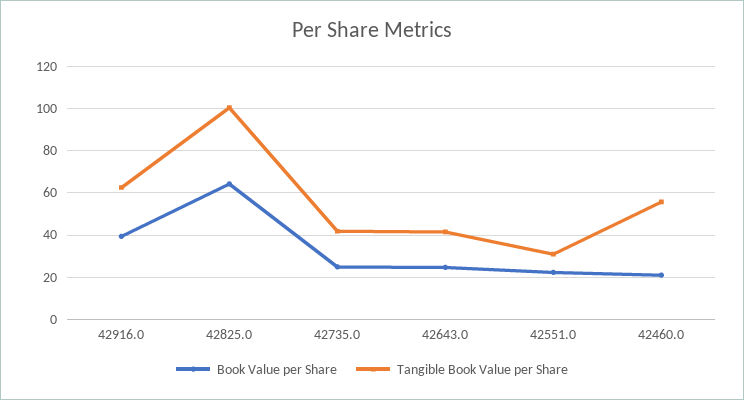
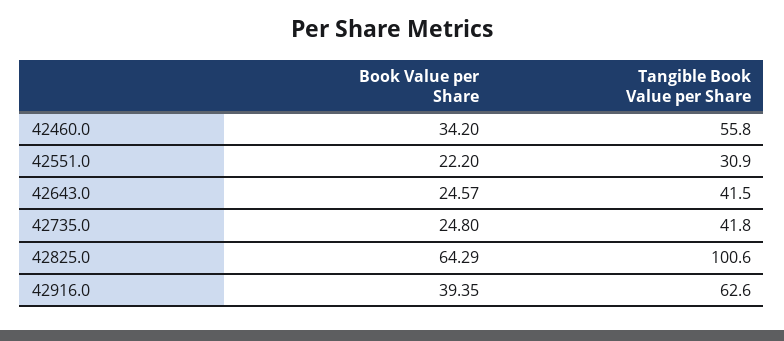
Book Value per Share, 42460.0: 20 -> 34.2

